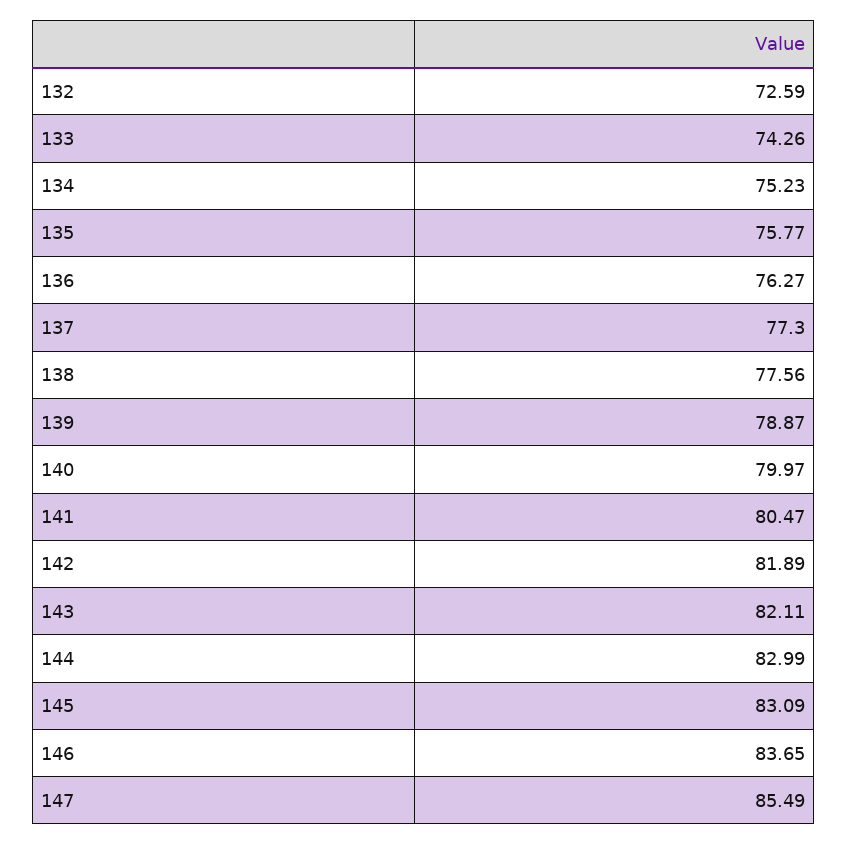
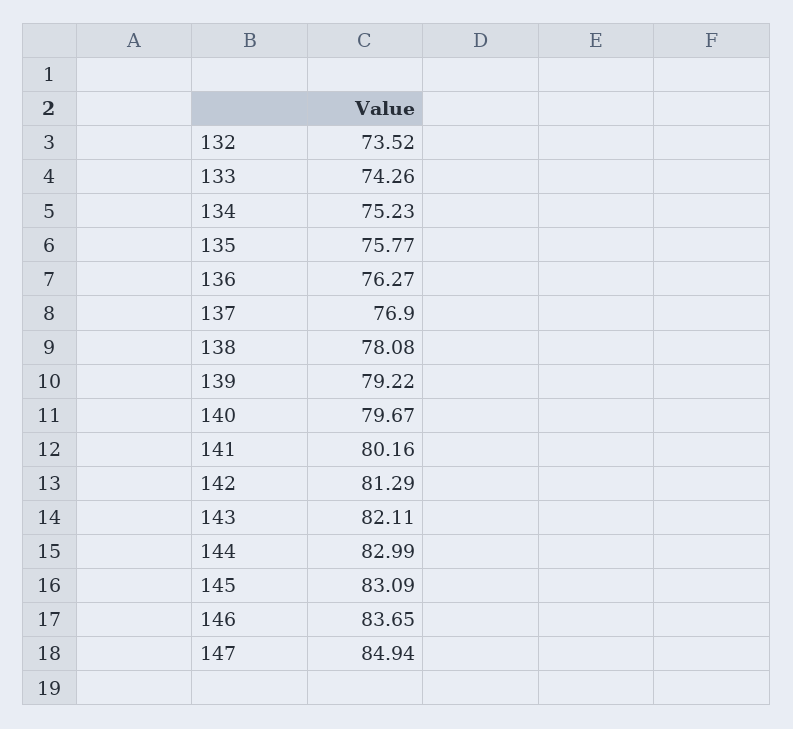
132: 72.59 -> 73.52
137: 77.3 -> 76.9
138: 77.56 -> 78.08
139: 78.87 -> 79.22
140: 79.97 -> 79.67
141: 80.47 -> 80.16
142: 81.89 -> 81.29
147: 85.49 -> 84.94

